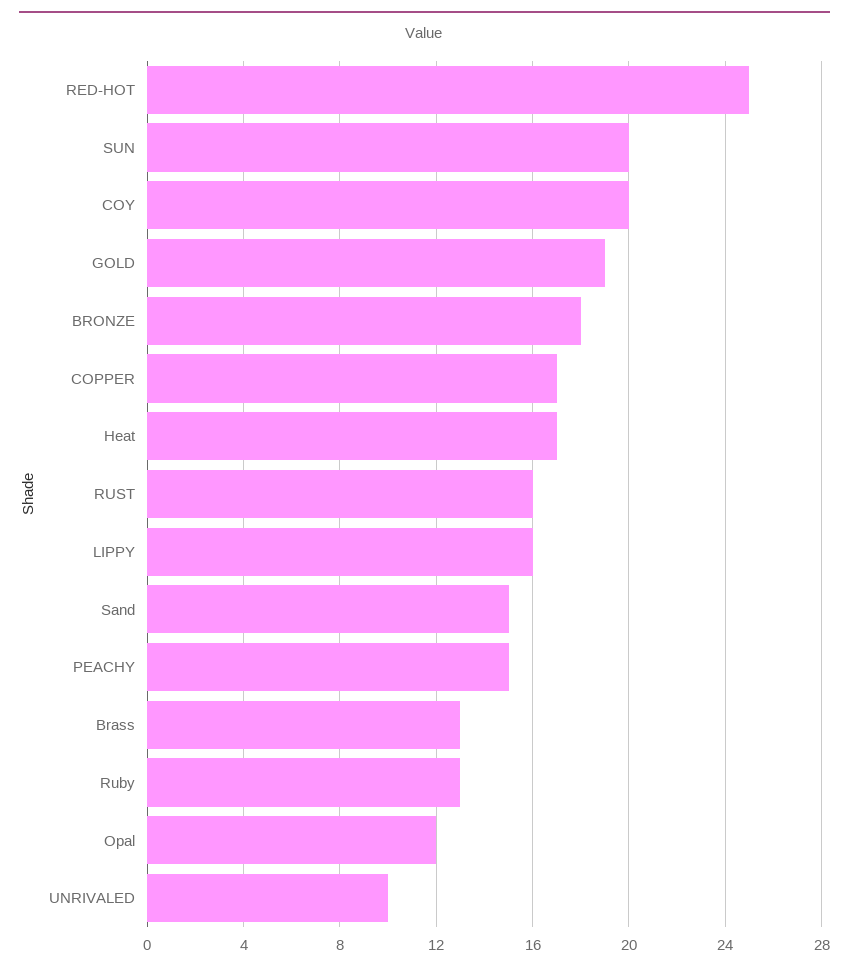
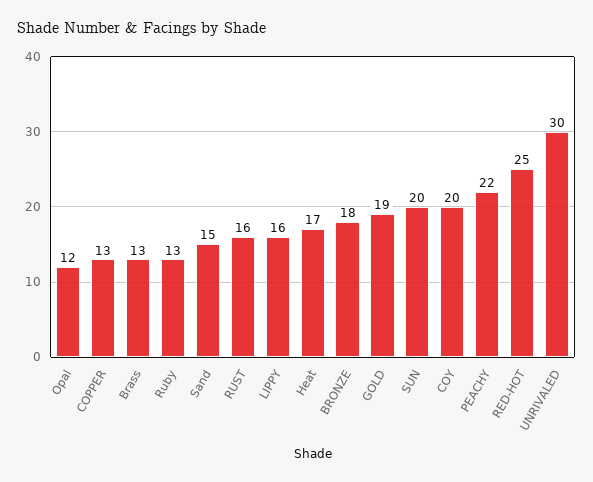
COPPER: 17 -> 13
PEACHY: 15 -> 22
UNRIVALED: 10 -> 30

